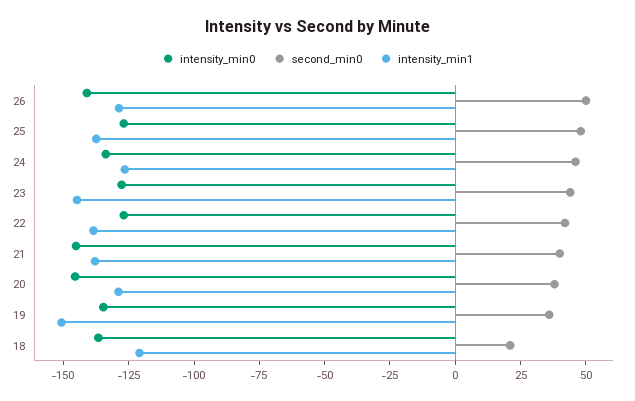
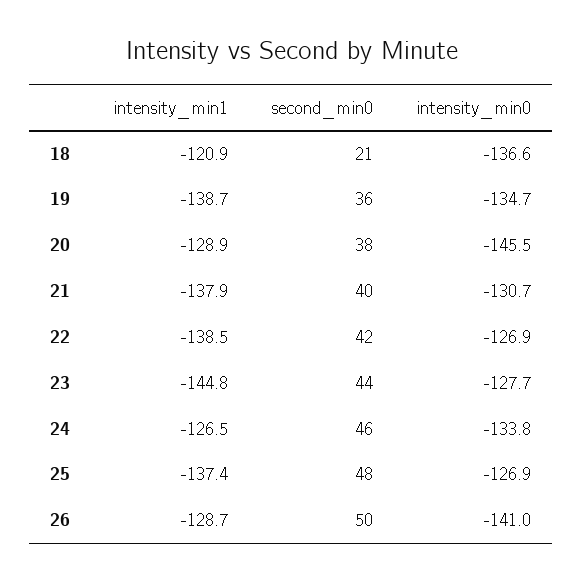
intensity_min0, 21: -145 -> -130.7
intensity_min1, 19: -150 -> -138.7

